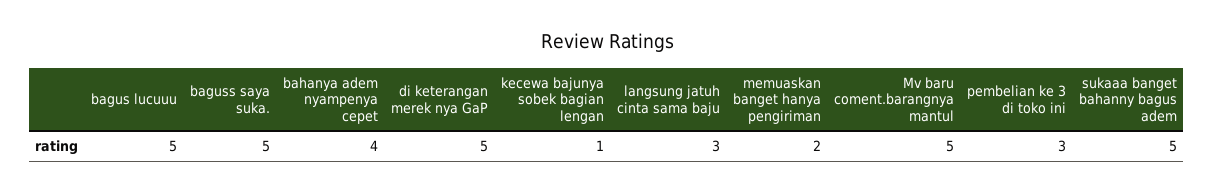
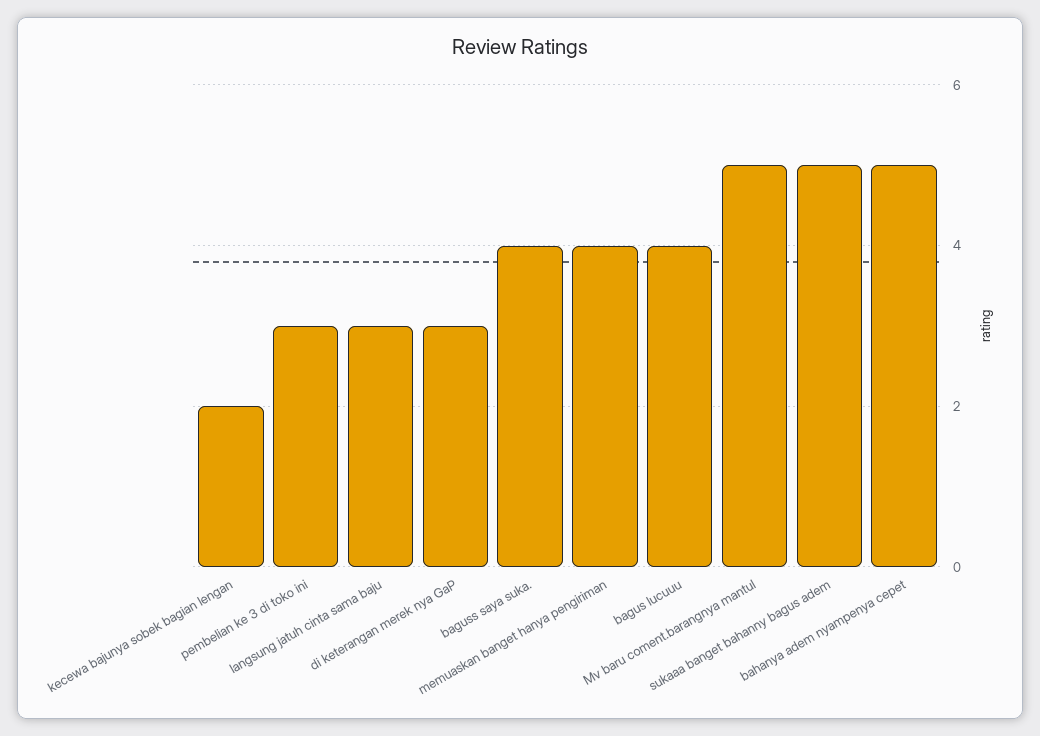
bagus lucuuu: 5 -> 4
baguss saya suka.: 5 -> 4
bahanya adem nyampenya cepet: 4 -> 5
di keterangan merek nya GaP: 5 -> 3
kecewa bajunya sobek bagian lengan: 1 -> 2
memuaskan banget hanya pengiriman: 2 -> 4

